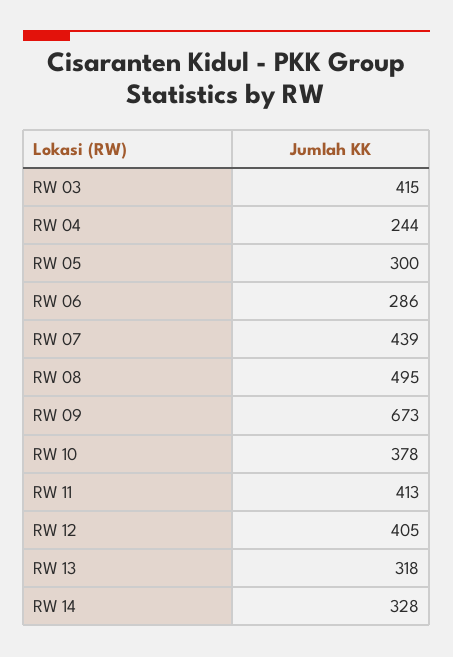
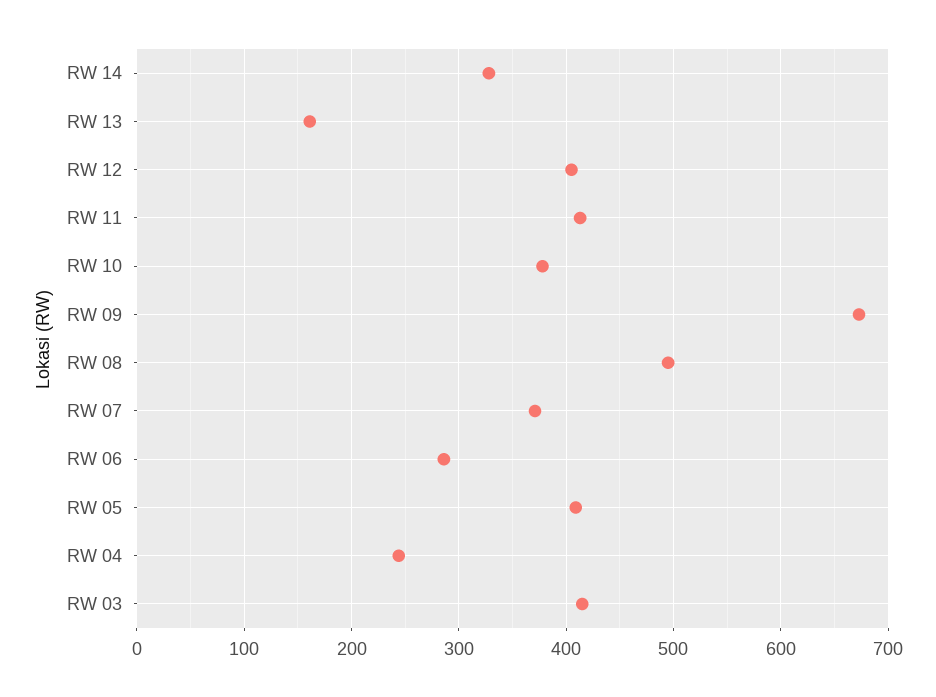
RW 05: 300 -> 410
RW 07: 439 -> 370
RW 13: 318 -> 160

